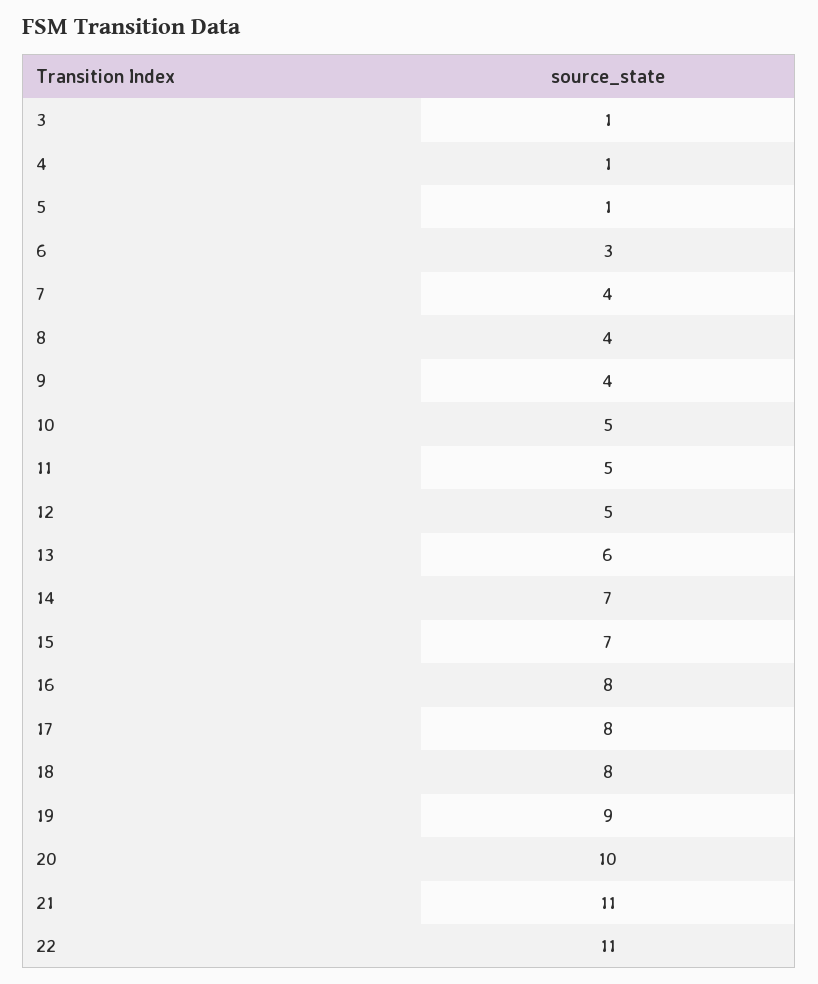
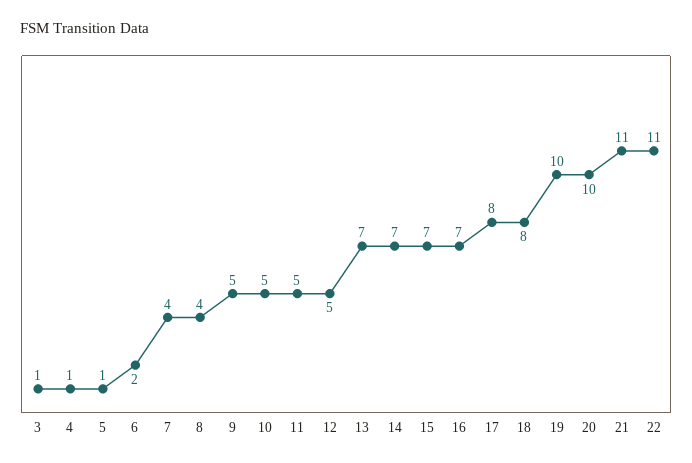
6: 3 -> 2
9: 4 -> 5
13: 6 -> 7
16: 8 -> 7
19: 9 -> 10

